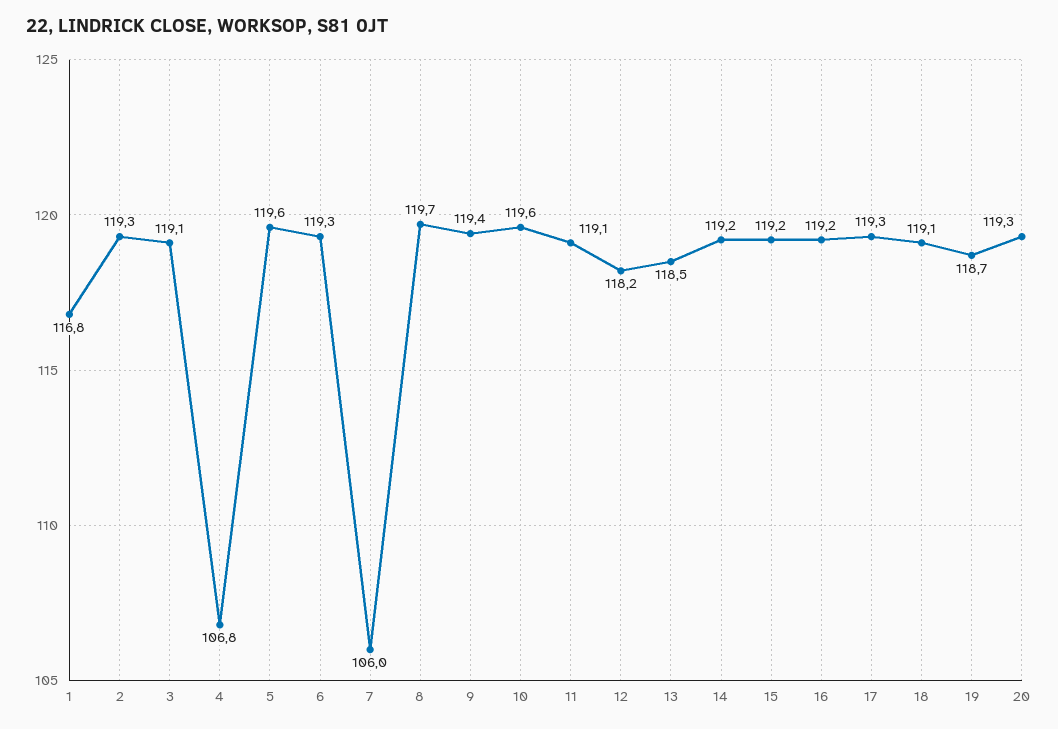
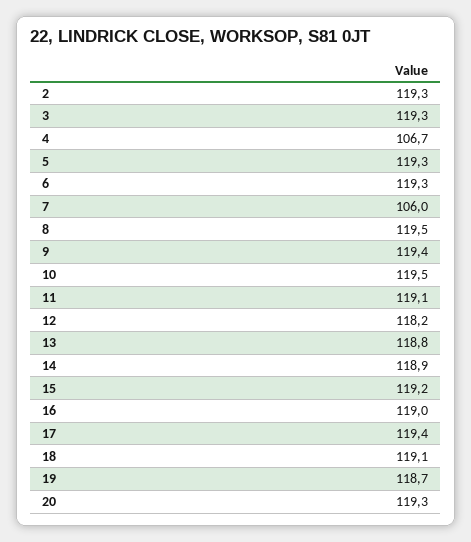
1: 116.8 -> none
3: 119.1 -> 119.3
4: 106.8 -> 106.7
5: 119.6 -> 119.3
8: 119.7 -> 119.5
10: 119.6 -> 119.5
13: 118.5 -> 118.8
14: 119.2 -> 118.9
16: 119.2 -> 119
17: 119.3 -> 119.4

